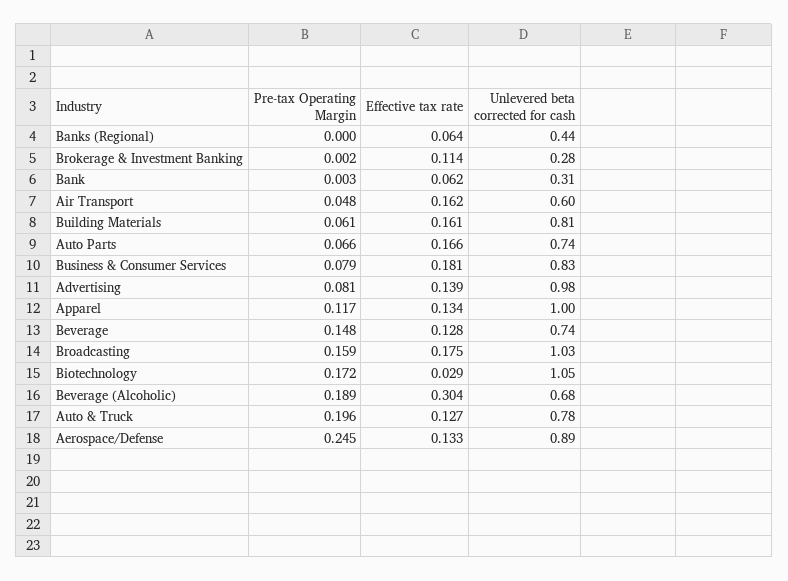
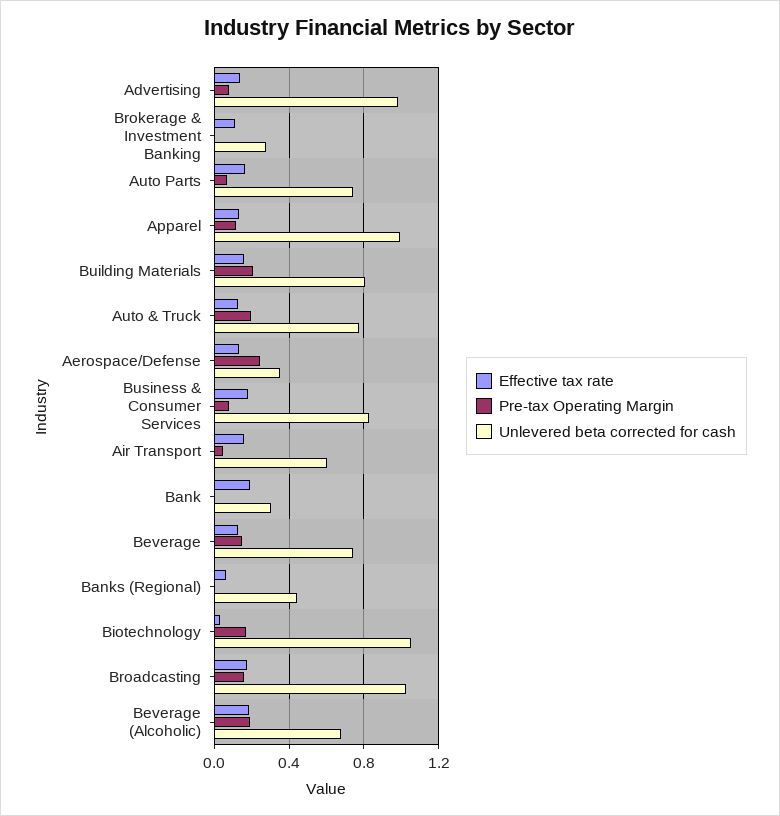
Effective tax rate, Bank: 0.062 -> 0.2
Pre-tax Operating Margin, Building Materials: 0.061 -> 0.2
Effective tax rate, Beverage (Alcoholic): 0.304 -> 0.2
Unlevered beta corrected for cash, Aerospace/Defense: 0.89 -> 0.35

